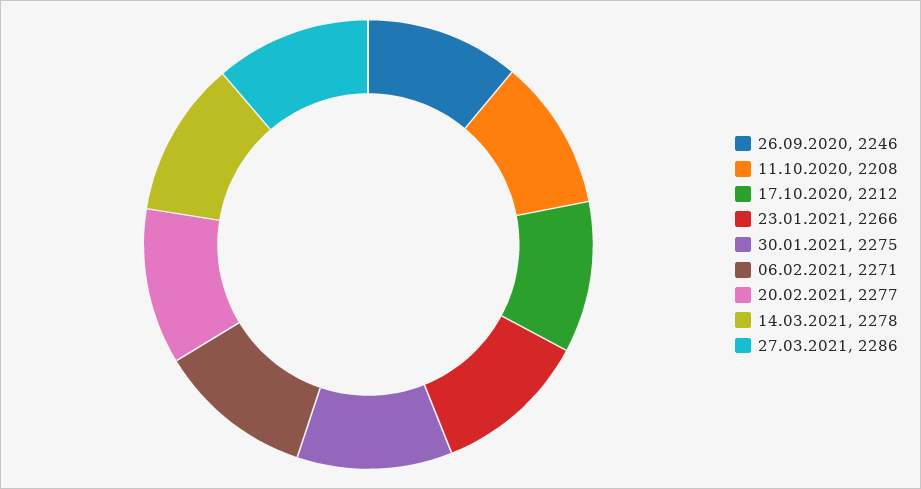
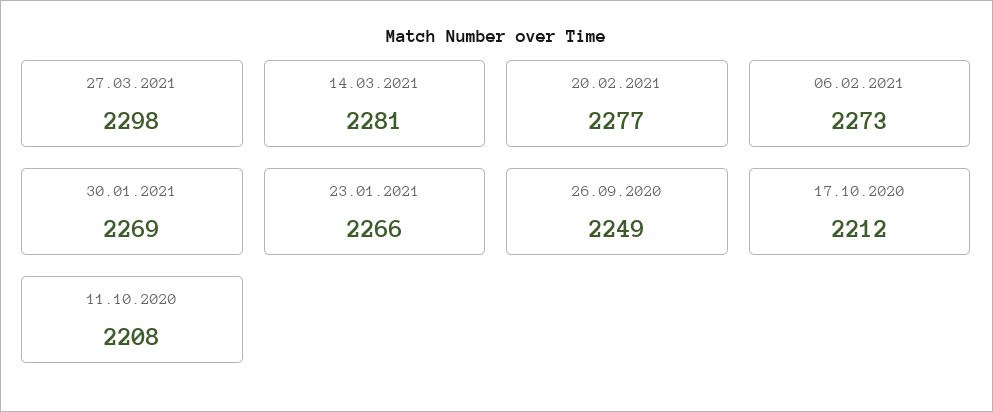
26.09.2020: 2246 -> 2249
30.01.2021: 2275 -> 2269
06.02.2021: 2271 -> 2273
14.03.2021: 2278 -> 2281
27.03.2021: 2286 -> 2298

